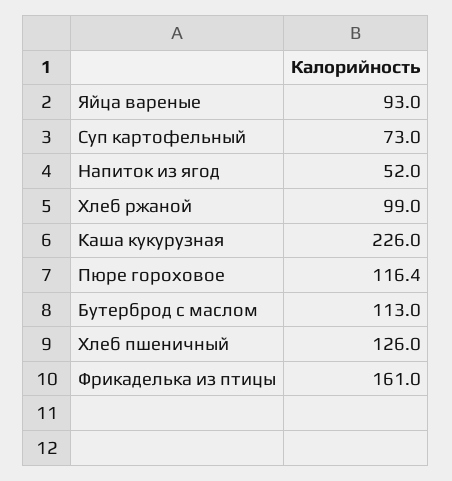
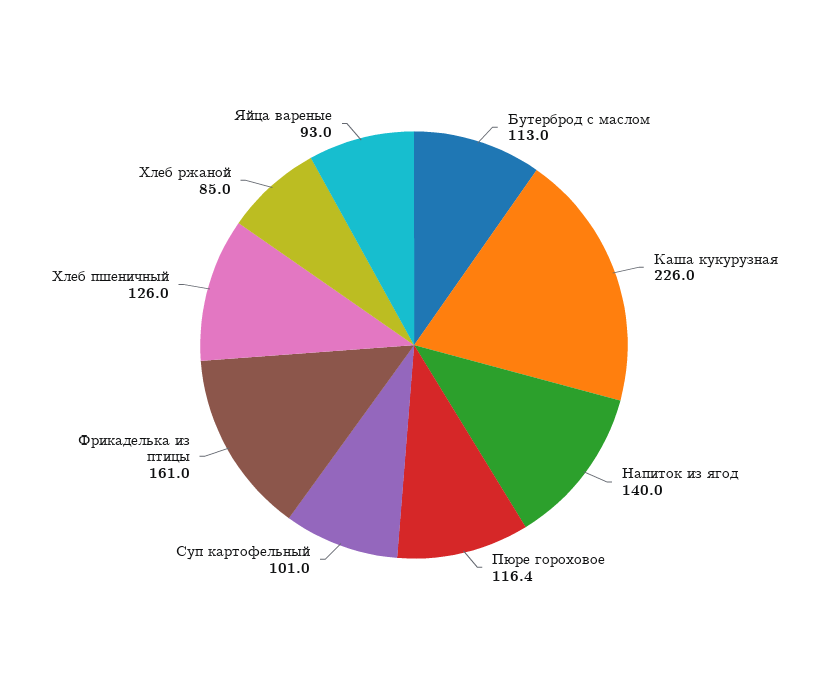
Суп картофельный: 73 -> 101
Напиток из ягод: 52 -> 140
Хлеб ржаной: 99 -> 85

